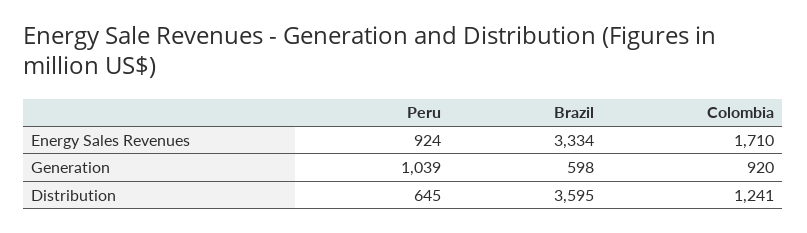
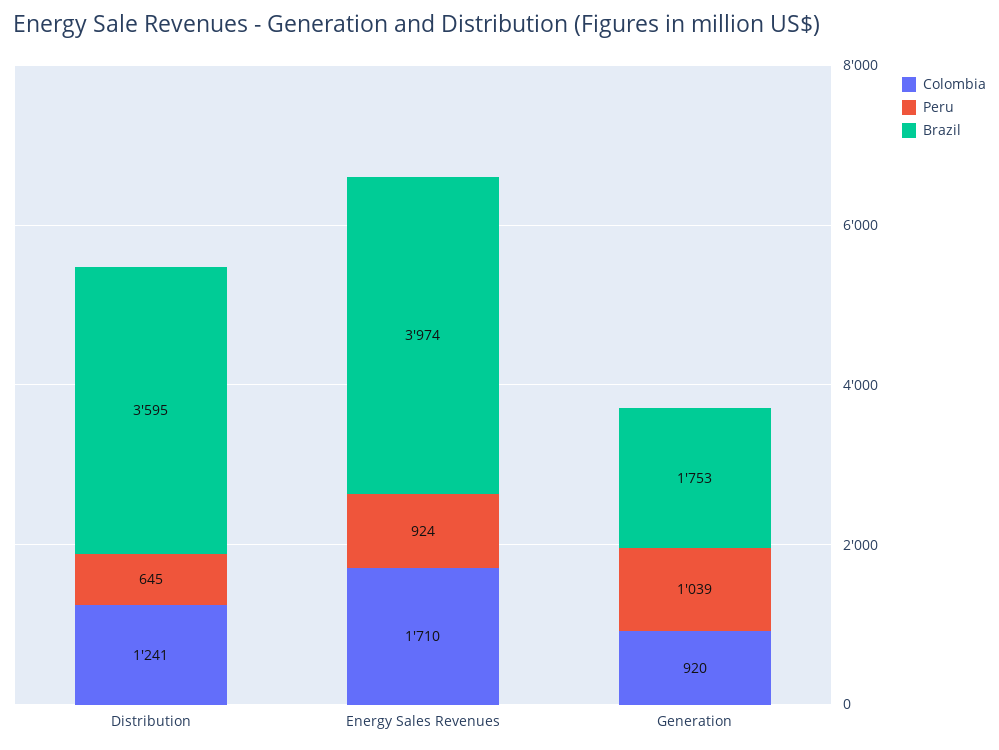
Brazil, Energy Sales Revenues: 3334 -> 3974
Brazil, Generation: 598 -> 1753

